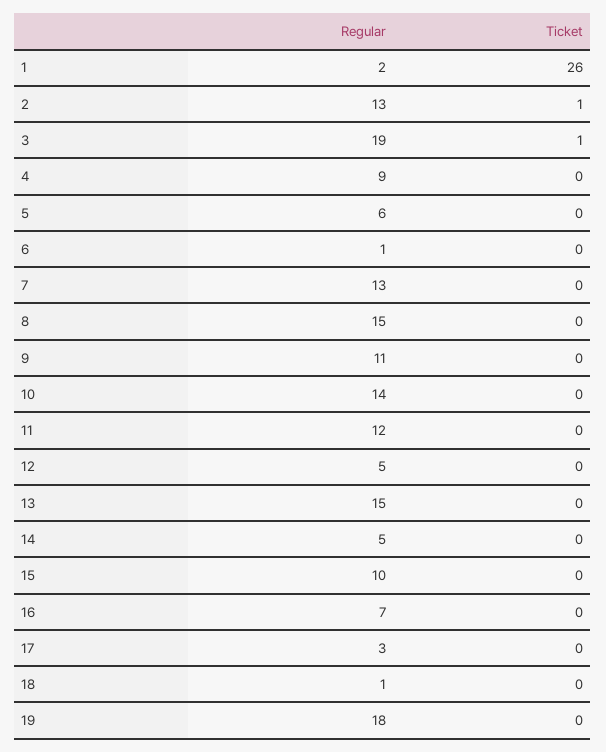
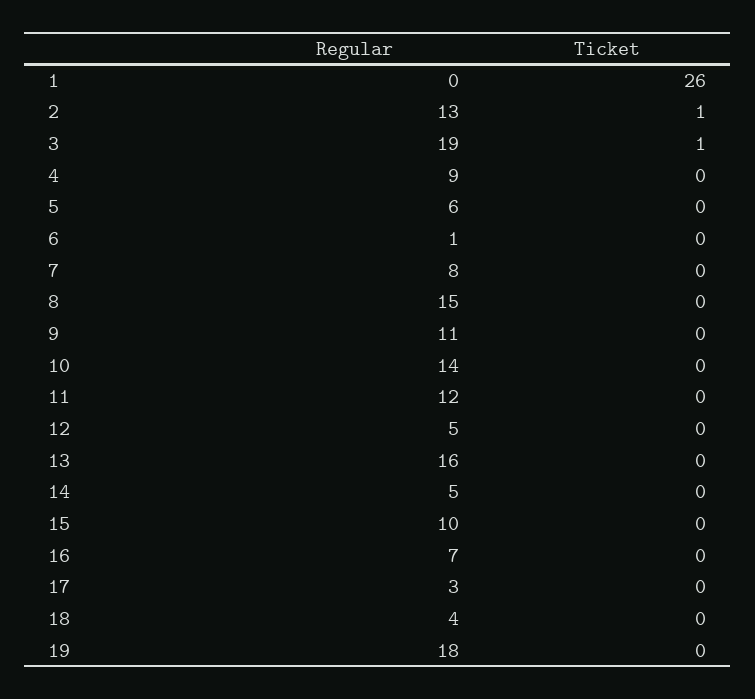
Regular, 1: 2 -> 0
Regular, 7: 13 -> 8
Regular, 13: 15 -> 16
Regular, 18: 1 -> 4

